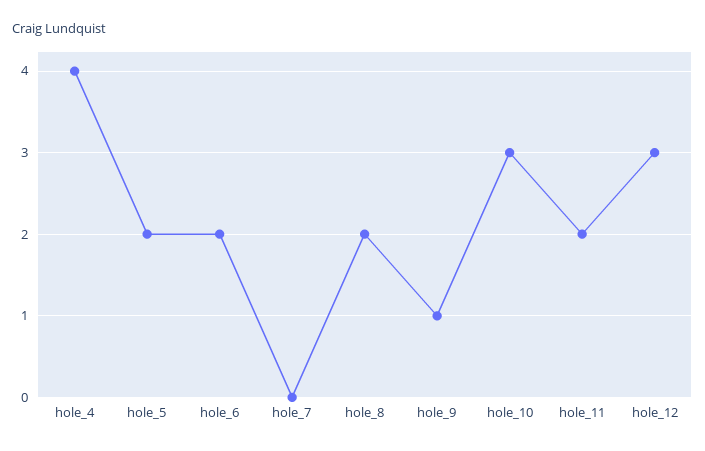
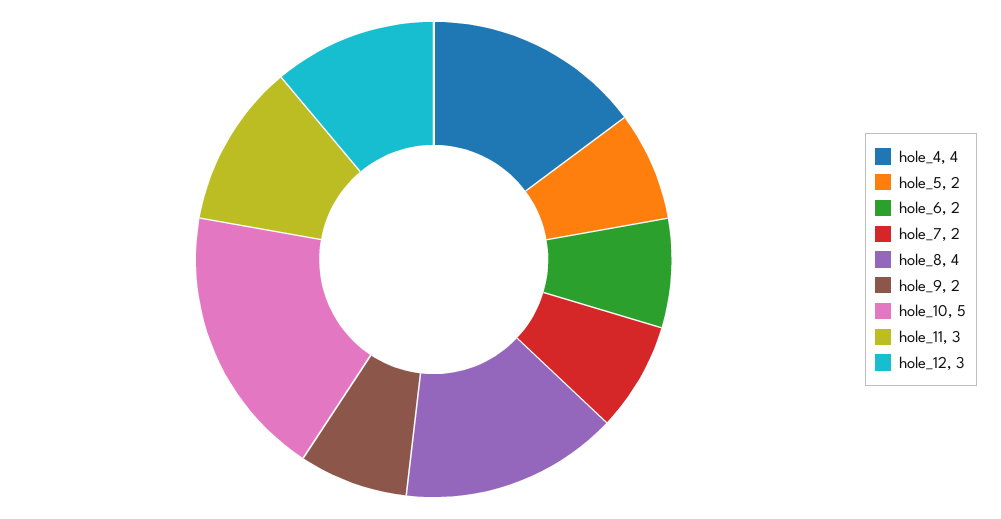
hole_7: 0 -> 2
hole_8: 2 -> 4
hole_9: 1 -> 2
hole_10: 3 -> 5
hole_11: 2 -> 3

